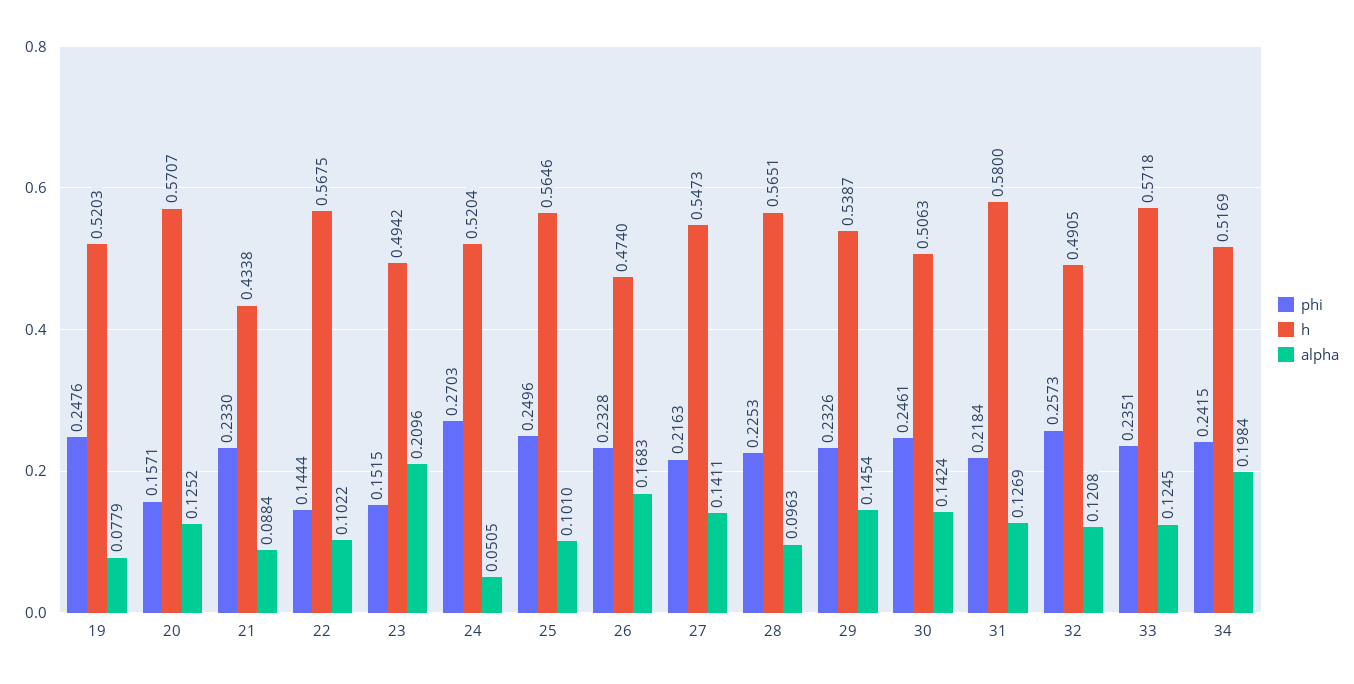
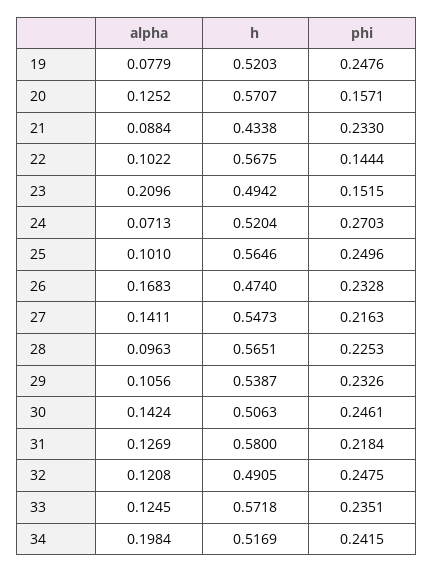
alpha, 24: 0.0505 -> 0.0713
alpha, 29: 0.1454 -> 0.1056
phi, 32: 0.2573 -> 0.2475

